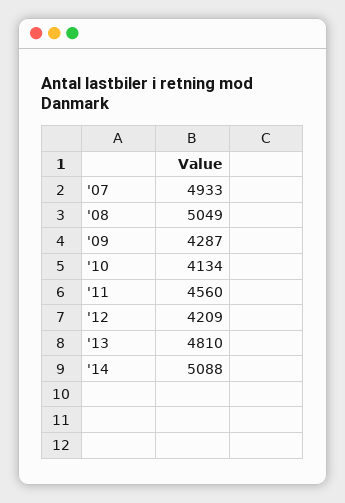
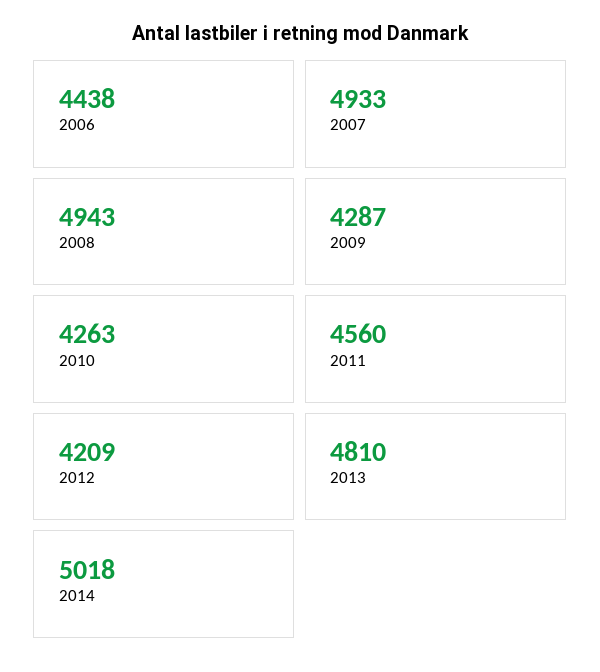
'08: 5049 -> 4943
'10: 4134 -> 4263
'14: 5088 -> 5018
2006: none -> 4438

